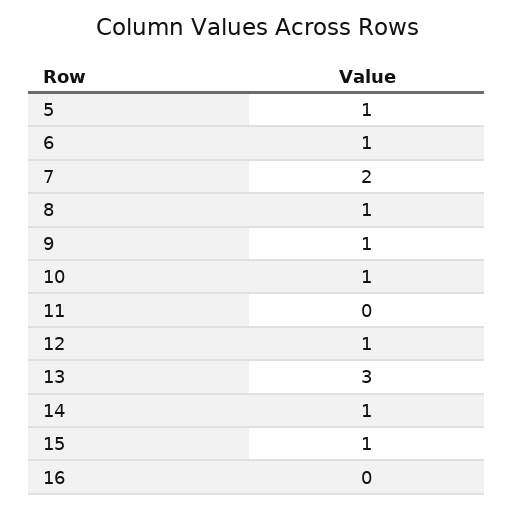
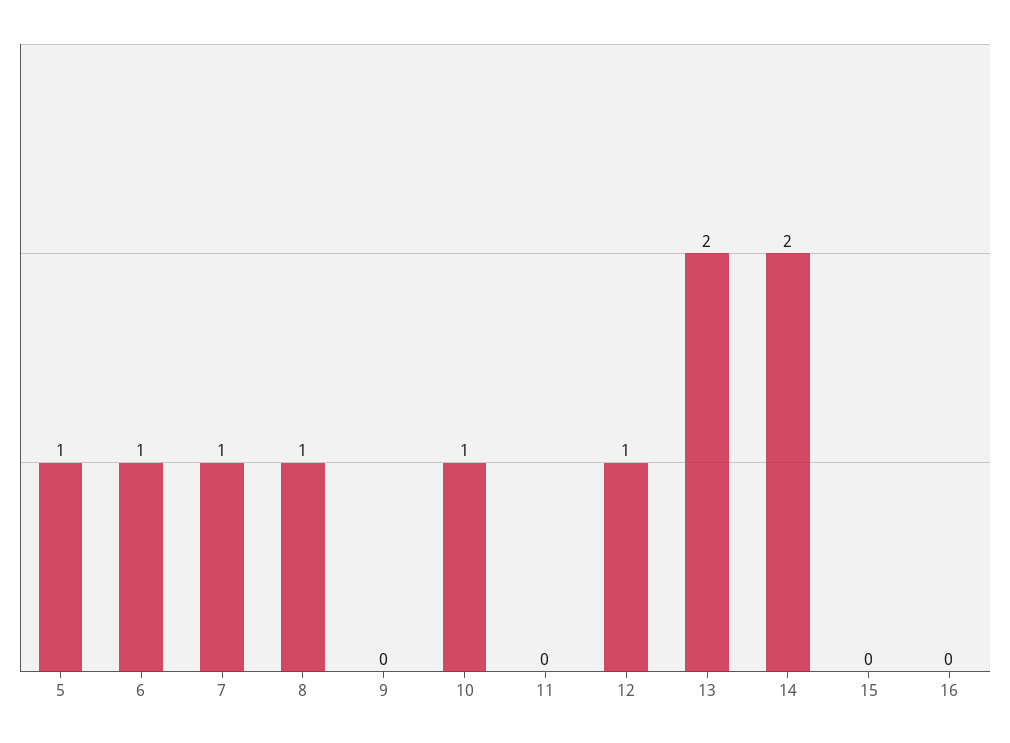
7: 2 -> 1
9: 1 -> 0
13: 3 -> 2
14: 1 -> 2
15: 1 -> 0

